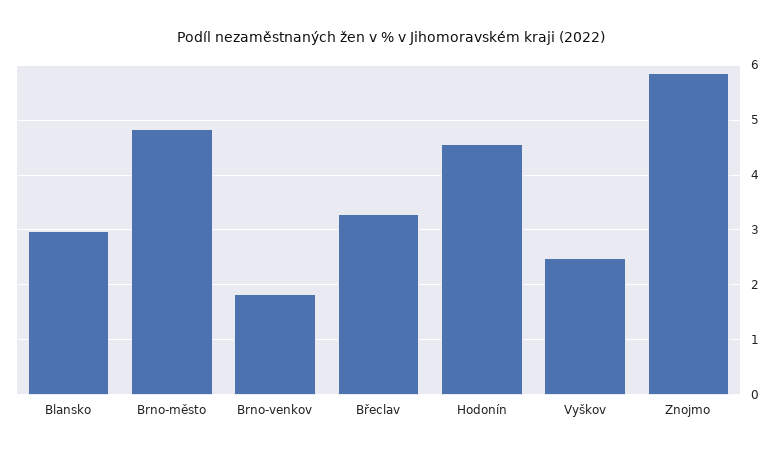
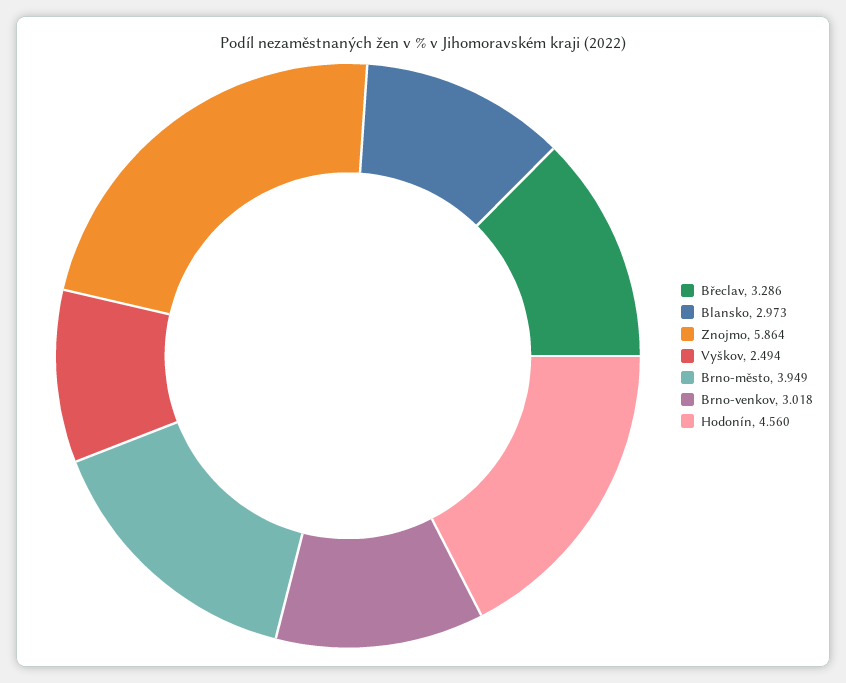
Brno-město: 4.8 -> 3.949
Brno-venkov: 1.8 -> 3.018

